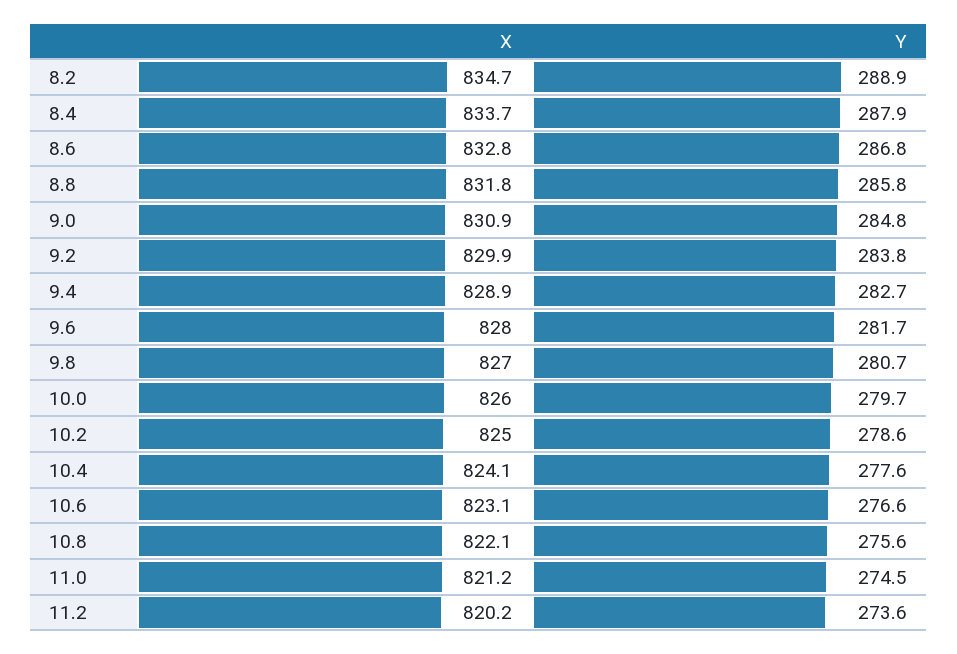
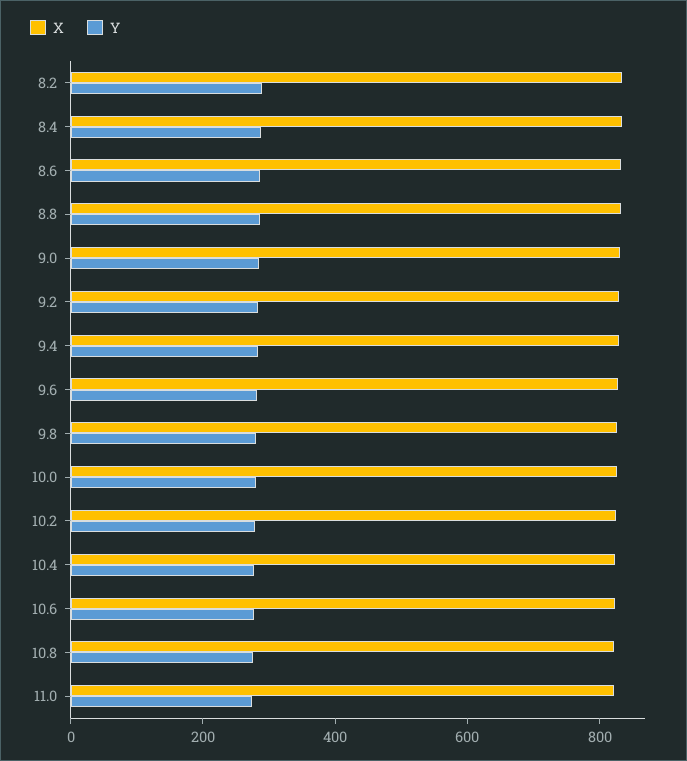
X, 11.2: 820.2 -> none
Y, 11.2: 273.6 -> none

